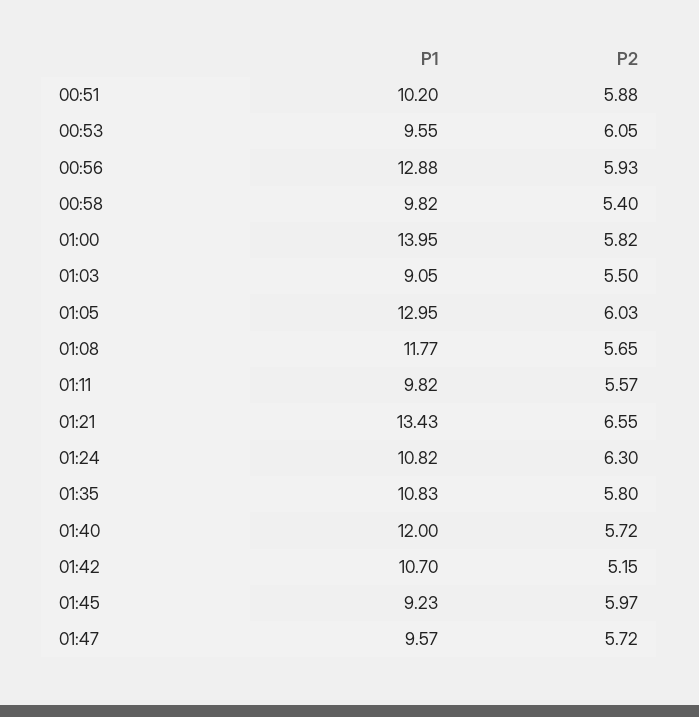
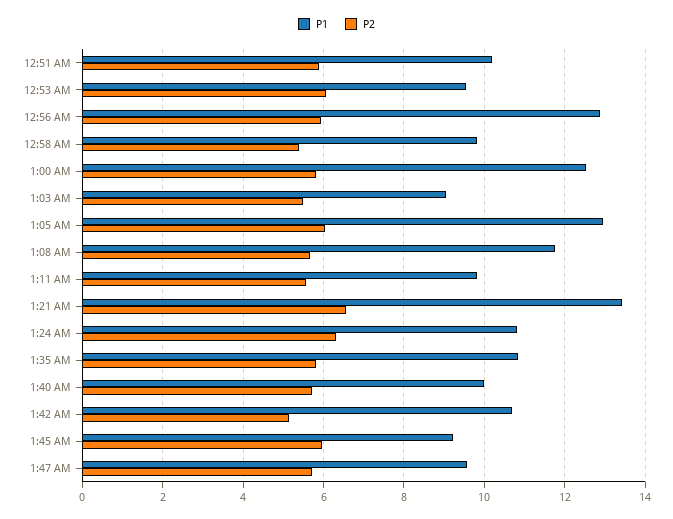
P1, 01:00: 13.95 -> 12.6
P1, 01:40: 12 -> 10

